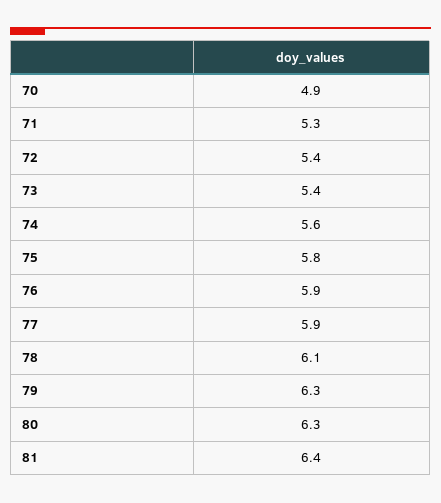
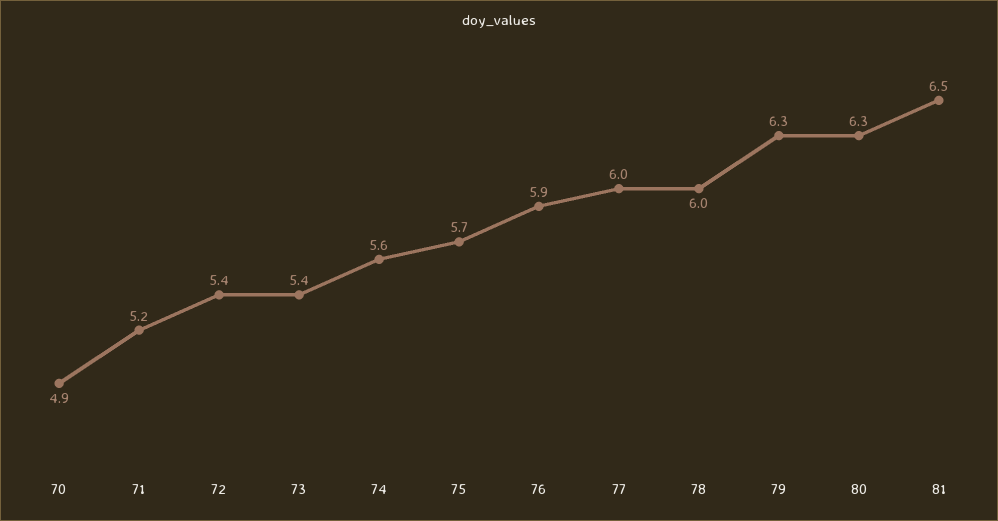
71: 5.3 -> 5.2
75: 5.8 -> 5.7
77: 5.9 -> 6
78: 6.1 -> 6
81: 6.4 -> 6.5

